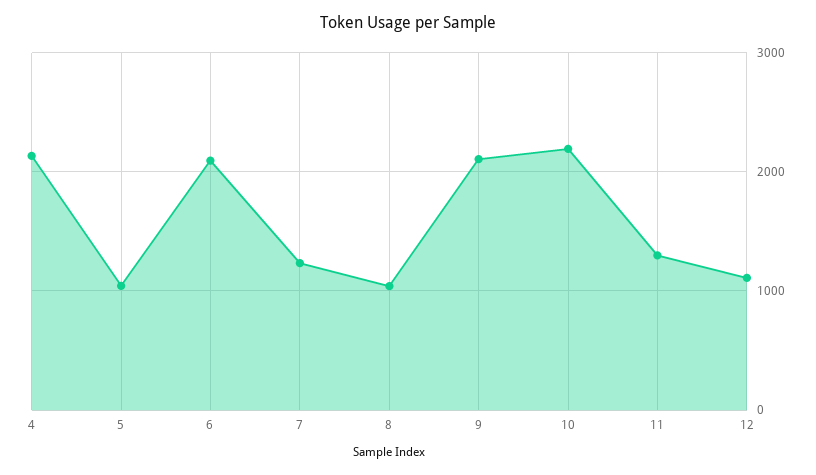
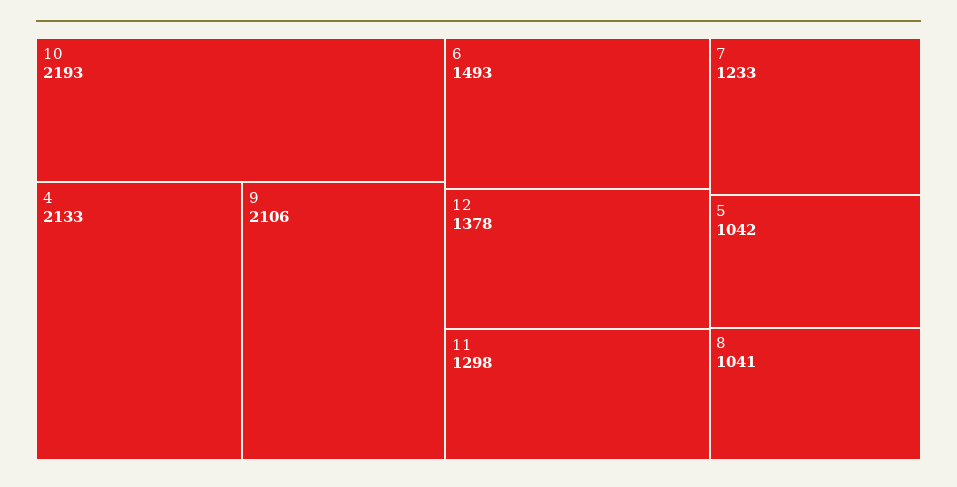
6: 2100 -> 1493
12: 1100 -> 1378

